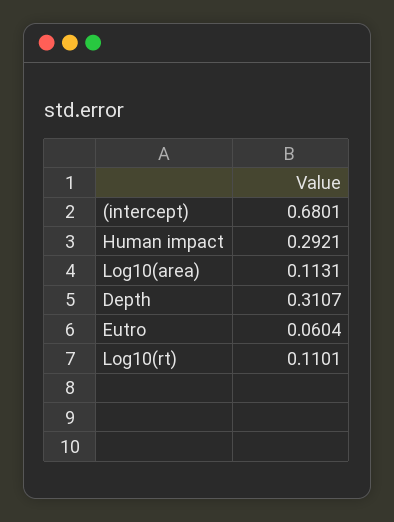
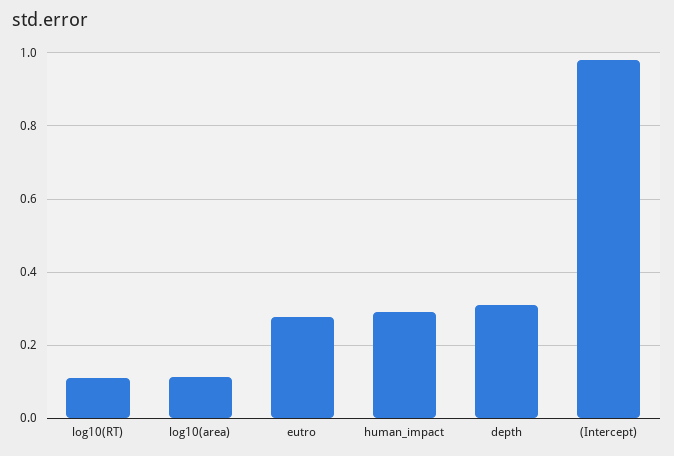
(intercept): 0.6801 -> 0.98
Eutro: 0.0604 -> 0.28

